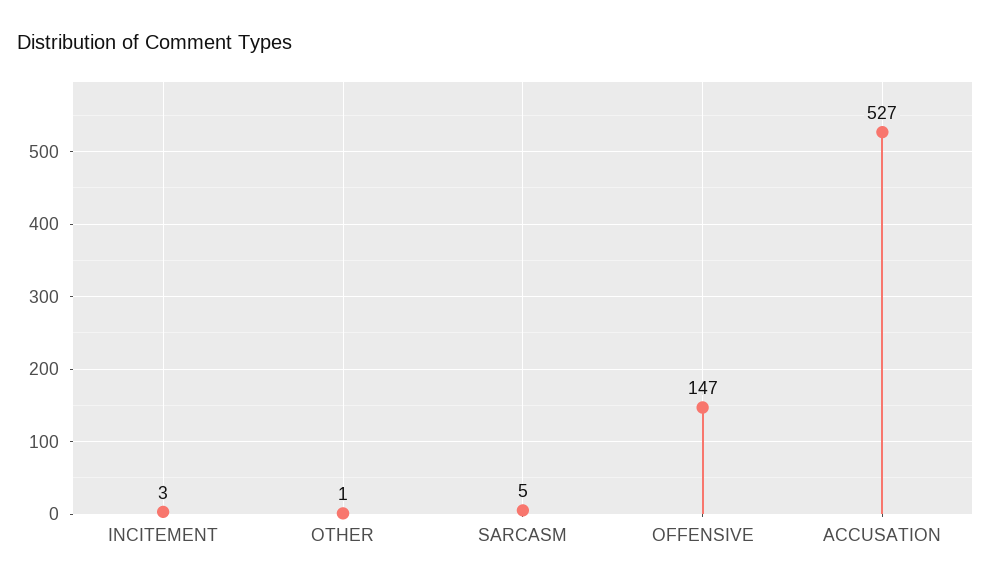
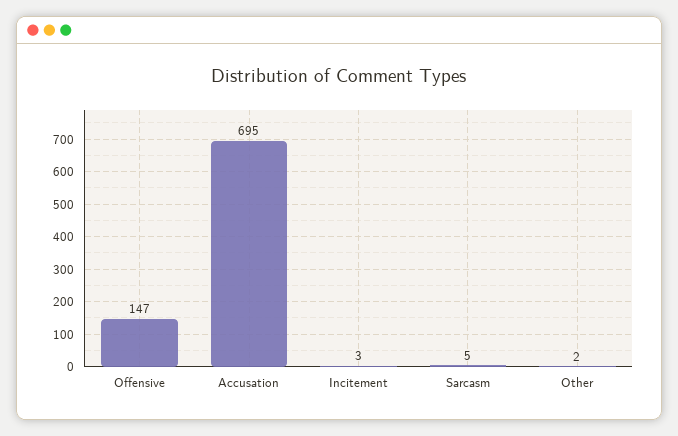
OTHER: 1 -> 2
ACCUSATION: 527 -> 695

